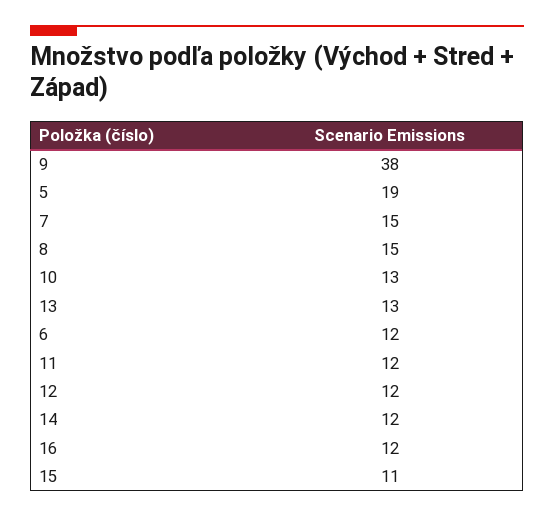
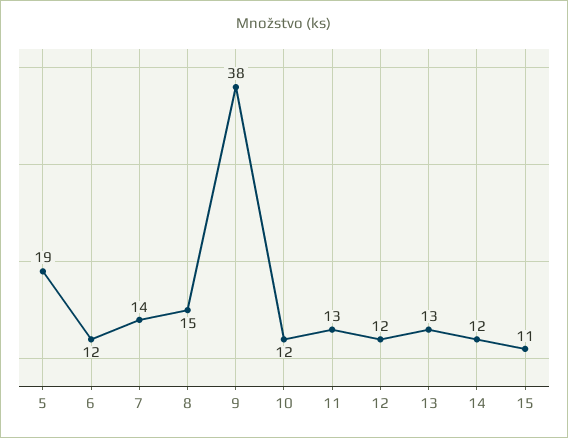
7: 15 -> 14
10: 13 -> 12
11: 12 -> 13
16: 12 -> none

